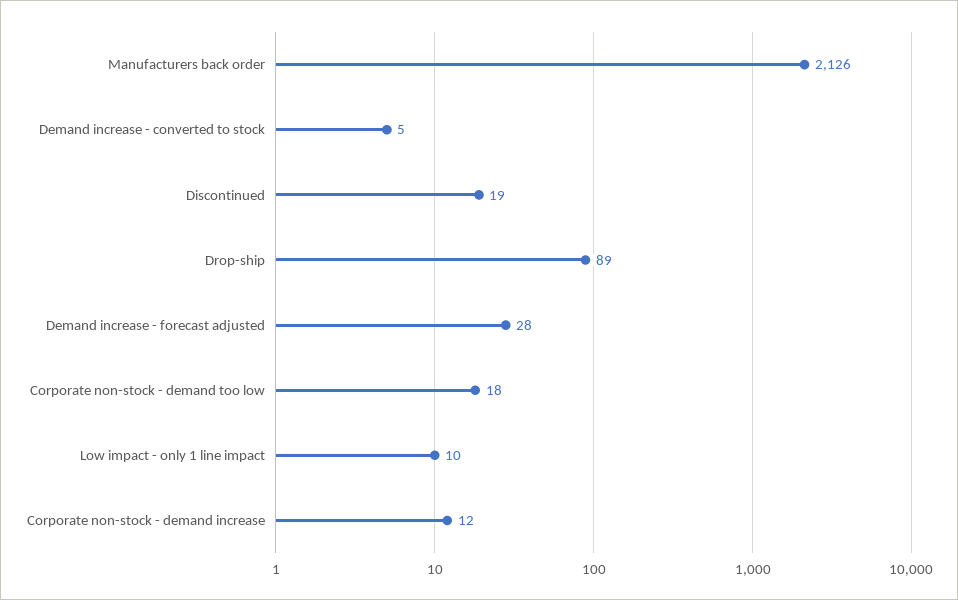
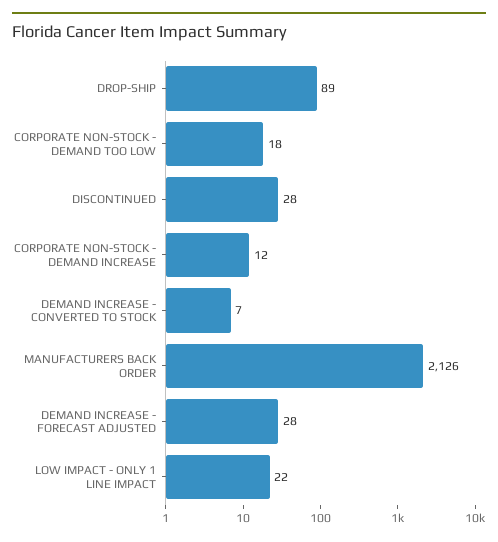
Demand increase - converted to stock: 5 -> 7
Discontinued: 19 -> 28
Low impact - only 1 line impact: 10 -> 22

